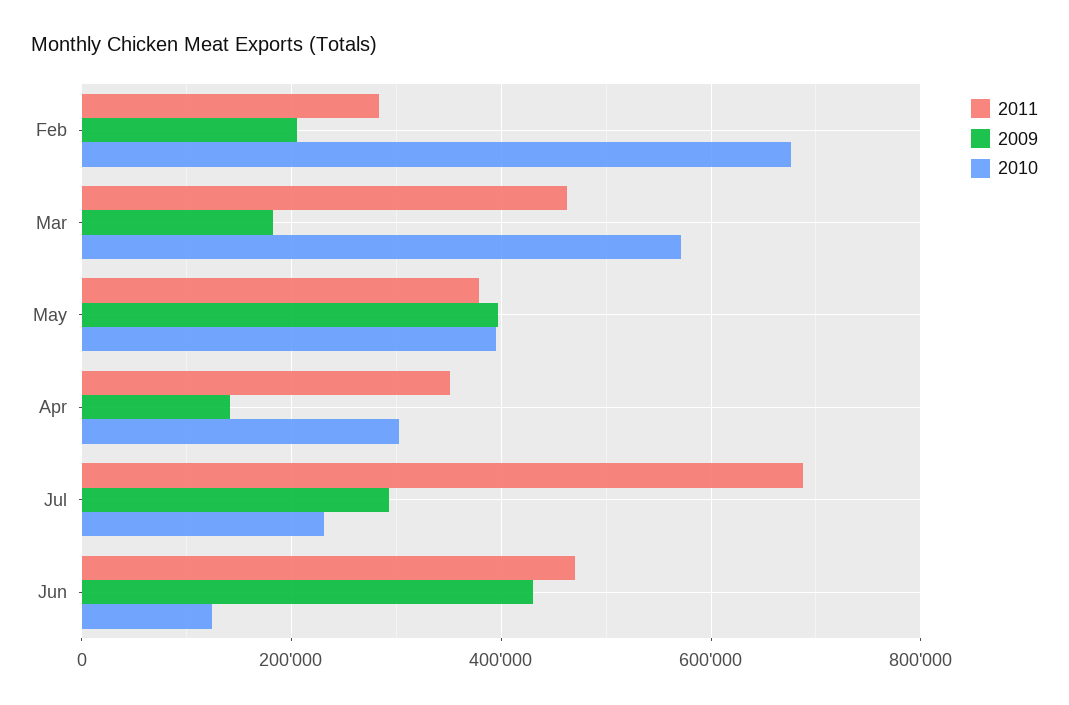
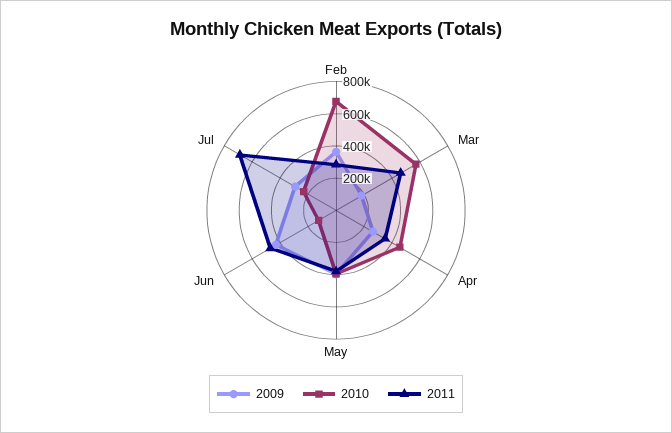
2009, Feb: 200000 -> 350000
2009, Apr: 140000 -> 250000
2010, Apr: 300000 -> 450000

